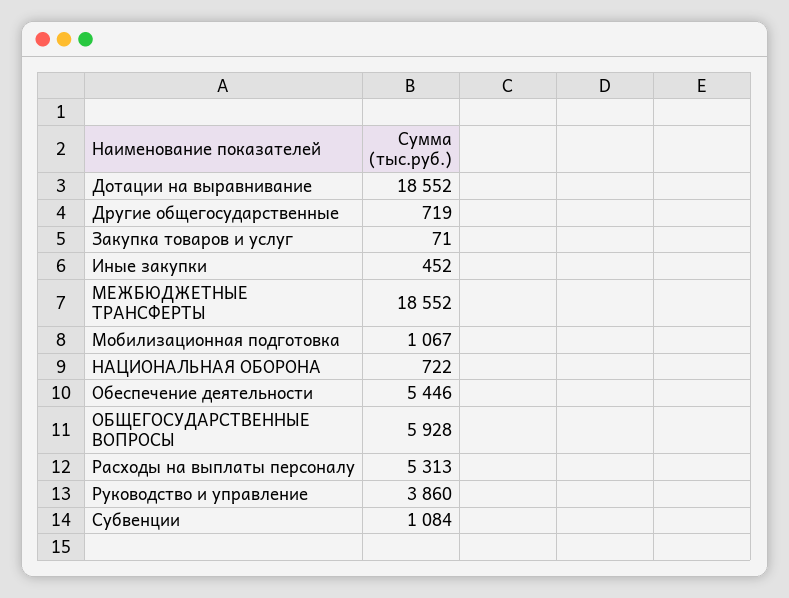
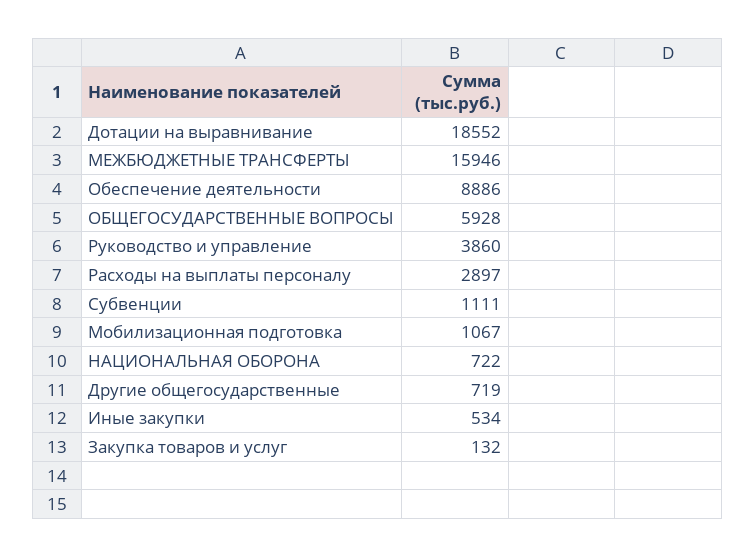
Закупка товаров и услуг: 71 -> 132
Иные закупки: 452 -> 534
МЕЖБЮДЖЕТНЫЕ ТРАНСФЕРТЫ: 18552 -> 15946
Обеспечение деятельности: 5446 -> 8886
Расходы на выплаты персоналу: 5313 -> 2897
Субвенции: 1084 -> 1111

